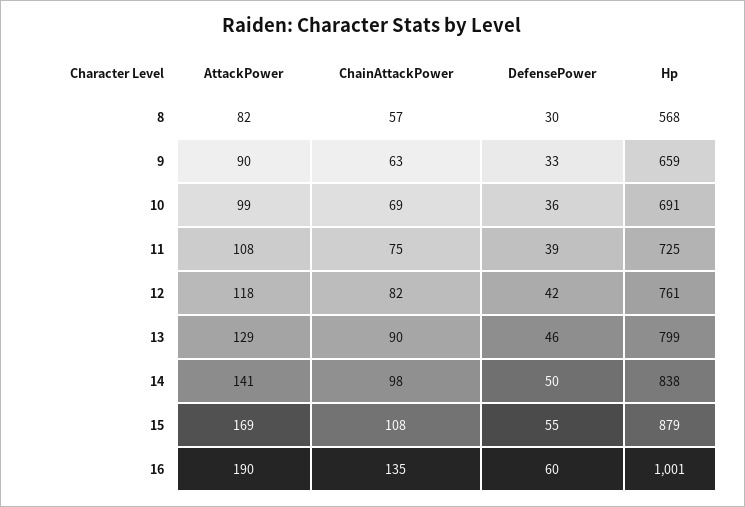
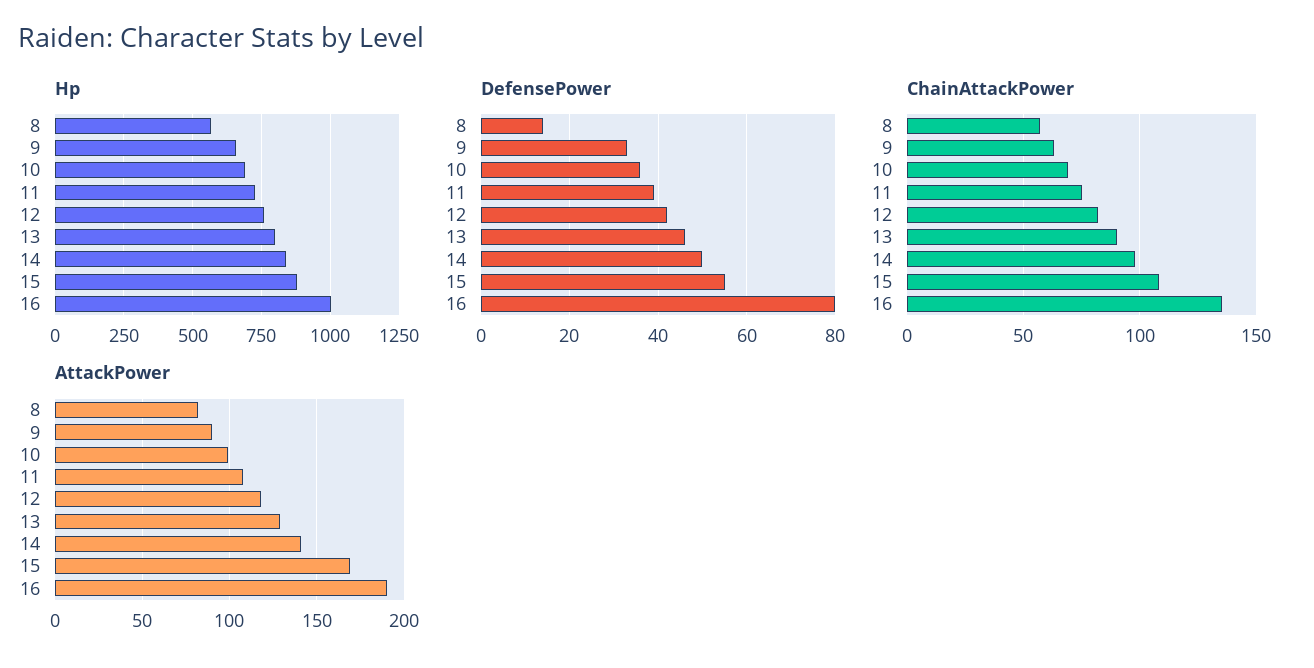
DefensePower, 8: 30 -> 15
DefensePower, 16: 60 -> 80

